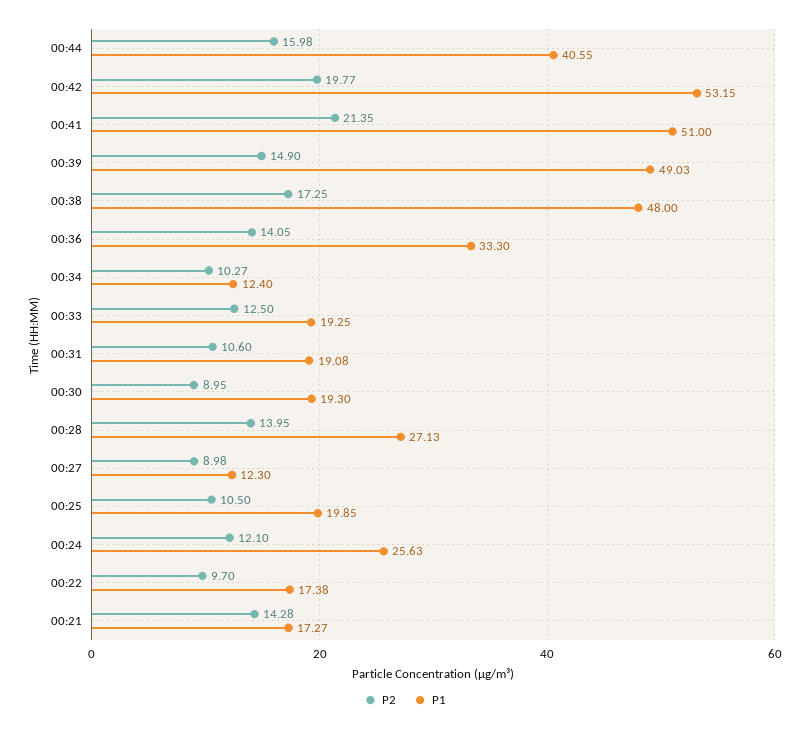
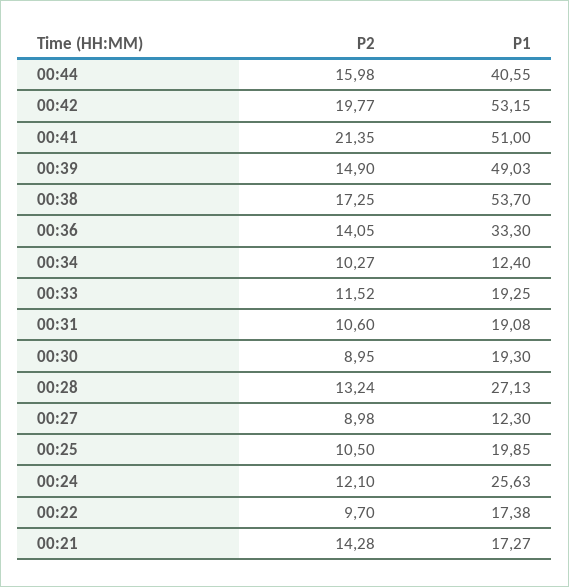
P1, 00:38: 48 -> 53.7
P2, 00:33: 12.5 -> 11.52
P2, 00:28: 13.95 -> 13.24

